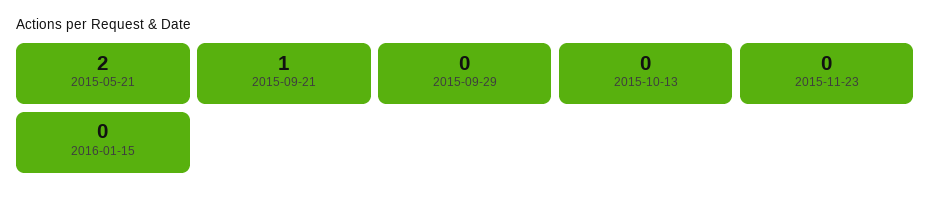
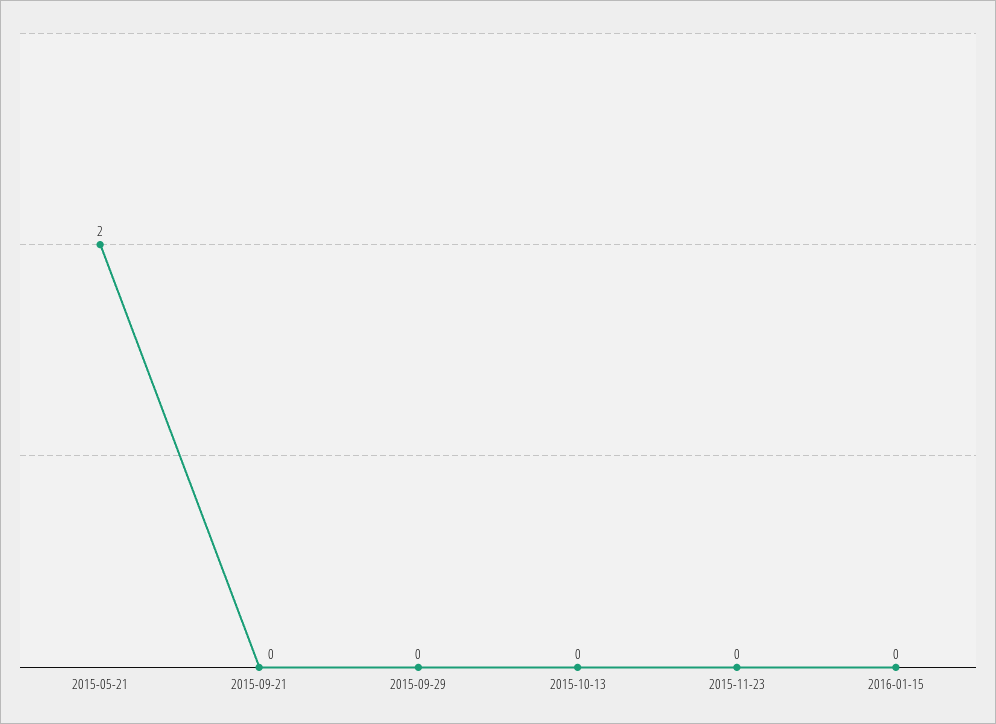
2015-09-21: 1 -> 0

